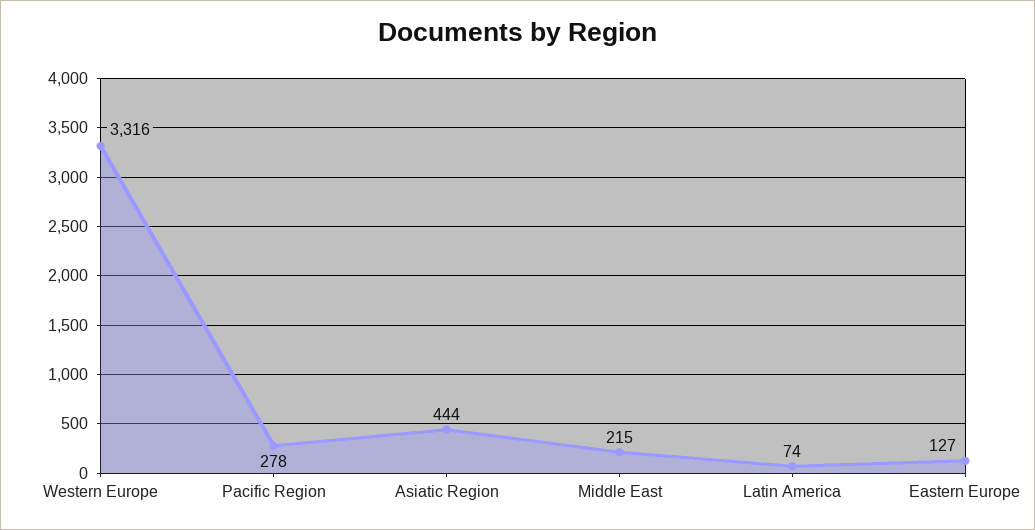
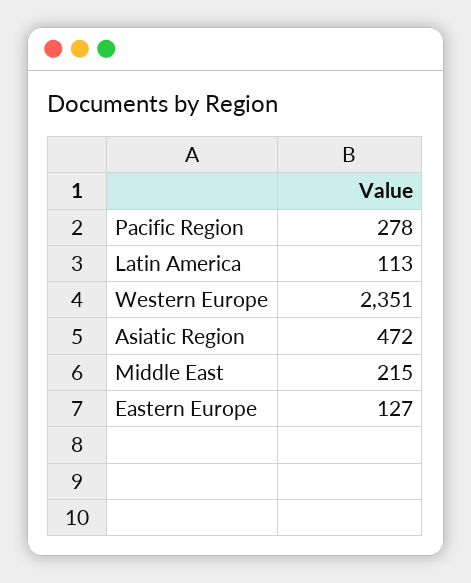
Western Europe: 3316 -> 2351
Asiatic Region: 444 -> 472
Latin America: 74 -> 113

